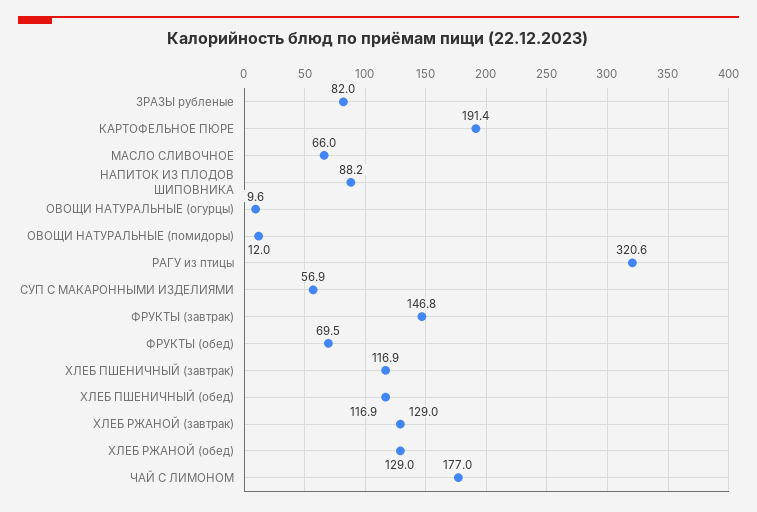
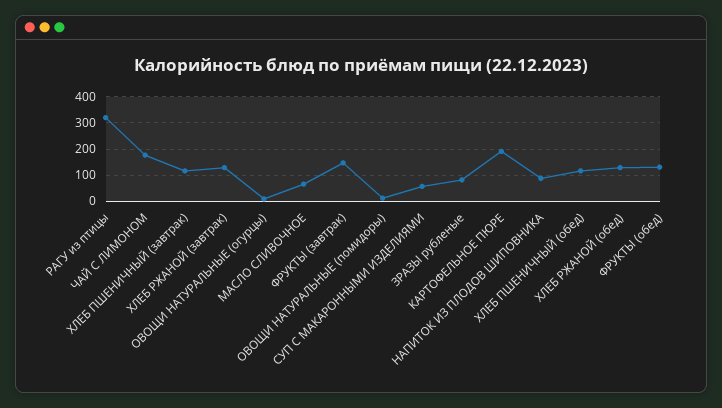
ФРУКТЫ (обед): 69.5 -> 125

